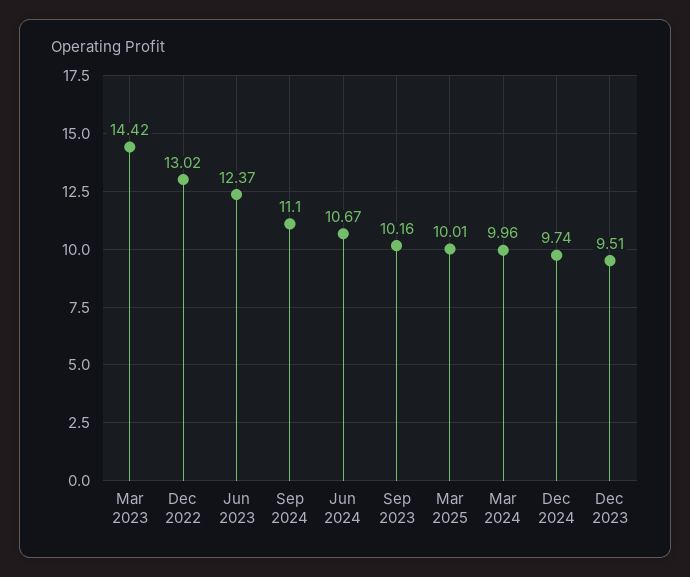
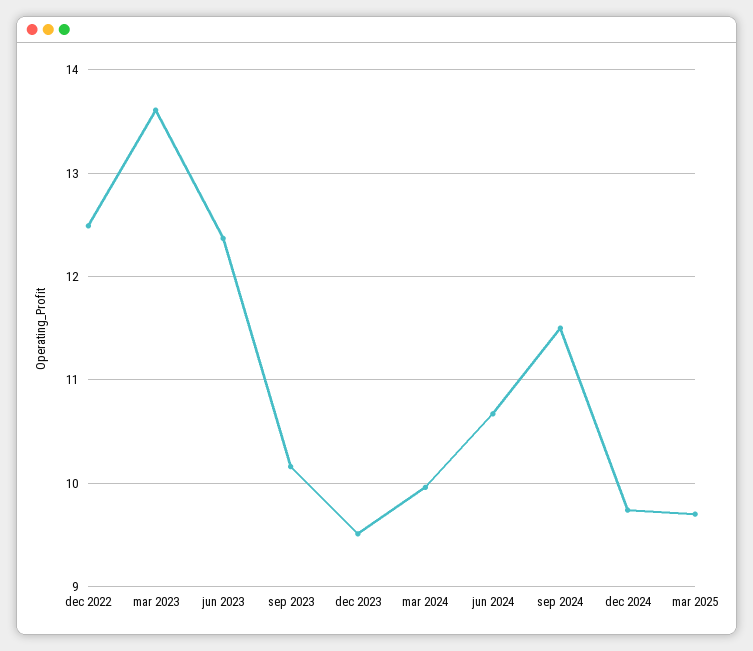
Mar 2023: 14.42 -> 13.6
Dec 2022: 13.02 -> 12.5
Sep 2024: 11.1 -> 11.5
Mar 2025: 10.01 -> 9.7

